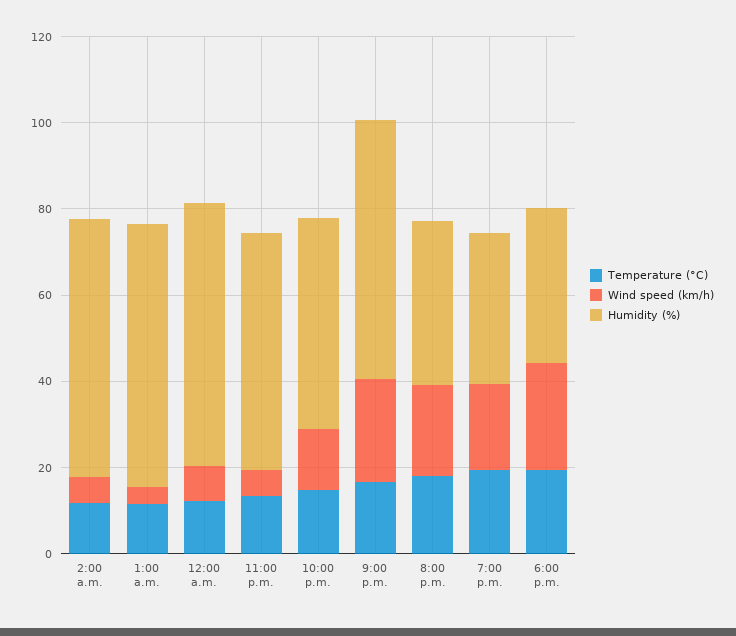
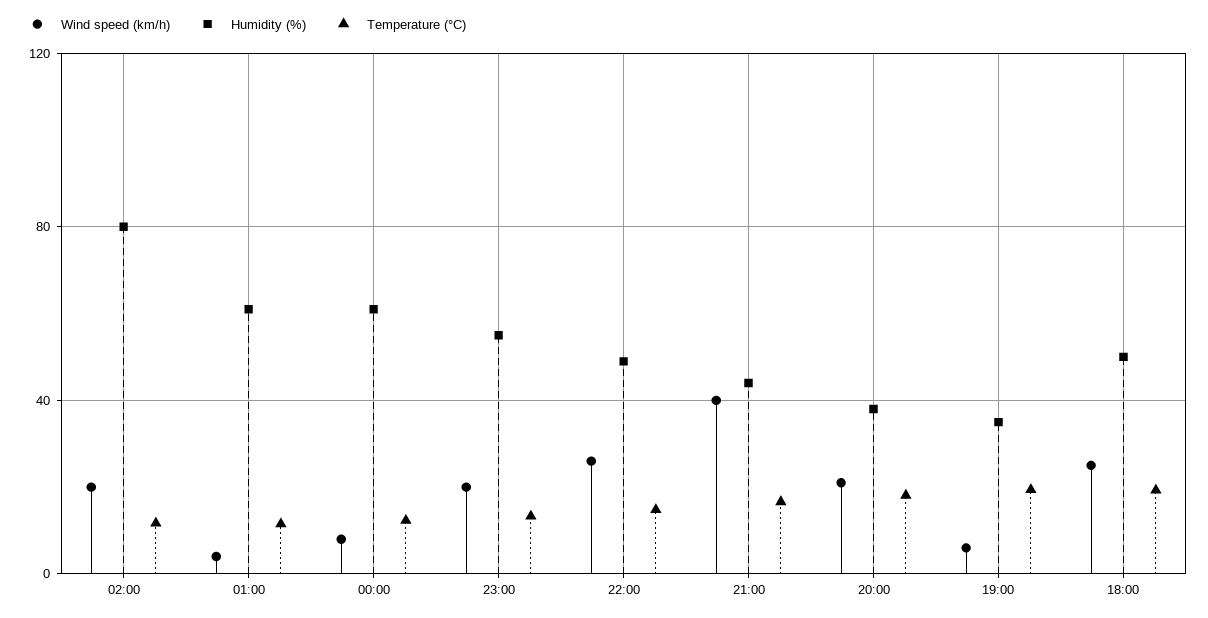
Wind speed (km/h), 2:00 a.m.: 5 -> 20
Humidity (%), 2:00 a.m.: 60 -> 80
Wind speed (km/h), 11:00 p.m.: 5 -> 20
Wind speed (km/h), 10:00 p.m.: 15 -> 25
Wind speed (km/h), 9:00 p.m.: 25 -> 40
Humidity (%), 9:00 p.m.: 60 -> 45
Wind speed (km/h), 7:00 p.m.: 20 -> 5
Humidity (%), 6:00 p.m.: 35 -> 50

